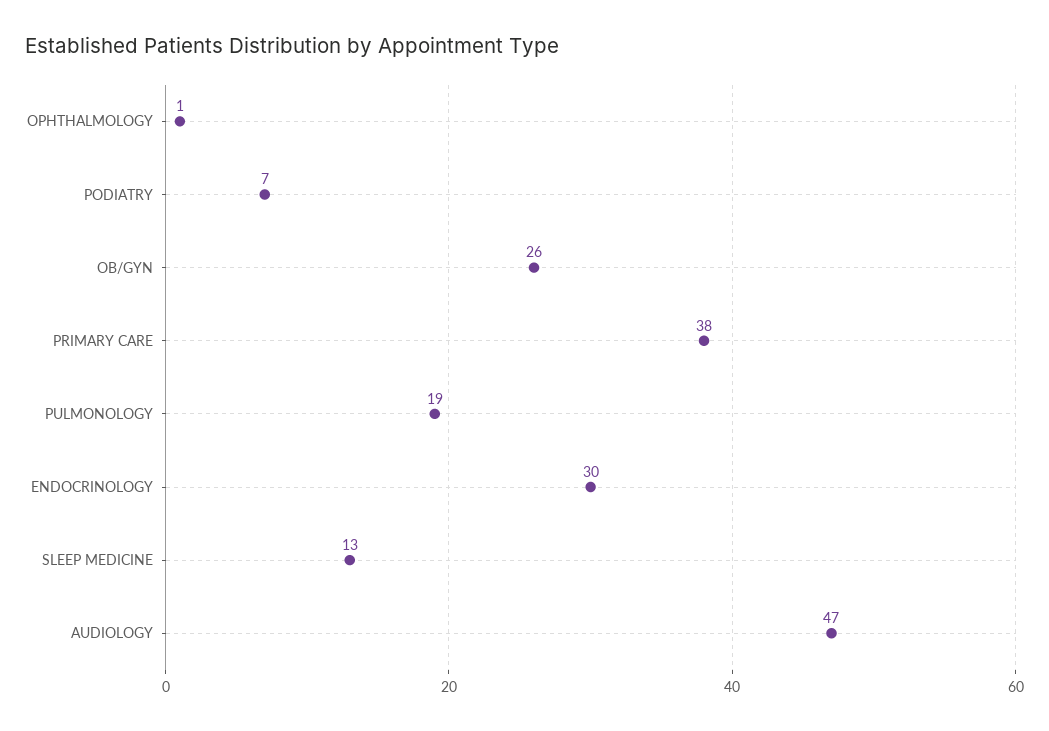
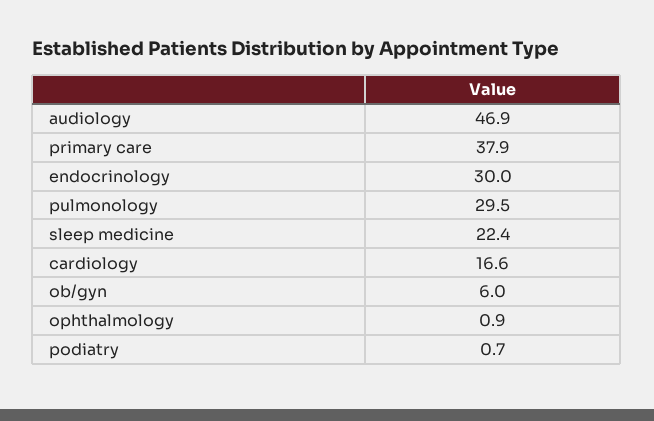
PODIATRY: 7 -> 0.7
OB/GYN: 26 -> 6
PULMONOLOGY: 19 -> 29.5
SLEEP MEDICINE: 13 -> 22.4
cardiology: none -> 16.6

